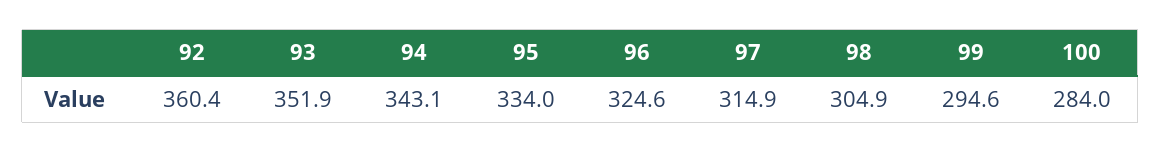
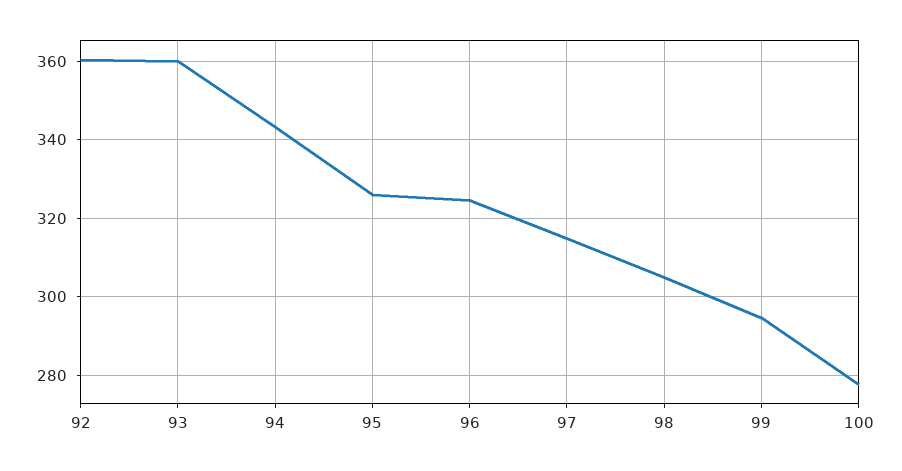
93: 351.9 -> 360
95: 334 -> 326
100: 284 -> 278

